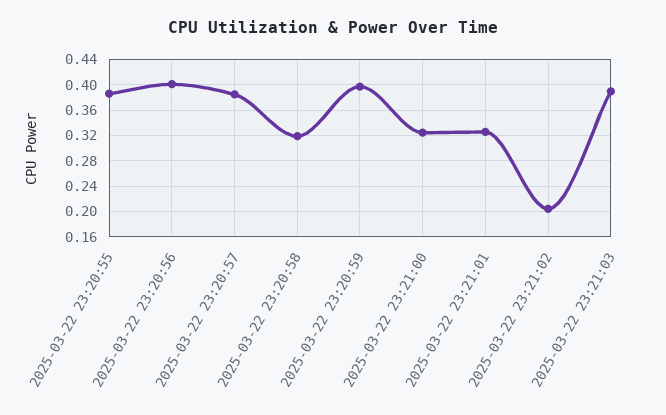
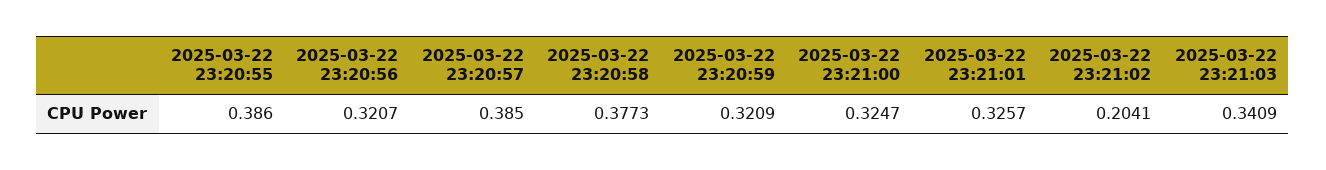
2025-03-22 23:20:56: 0.4 -> 0.3207
2025-03-22 23:20:58: 0.32 -> 0.3773
2025-03-22 23:20:59: 0.4 -> 0.3209
2025-03-22 23:21:03: 0.39 -> 0.3409

